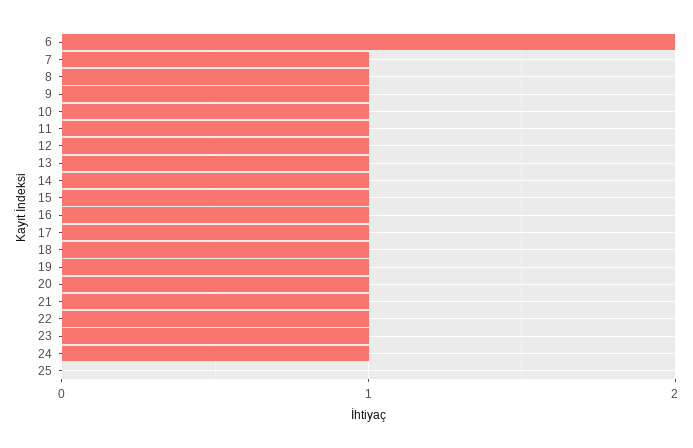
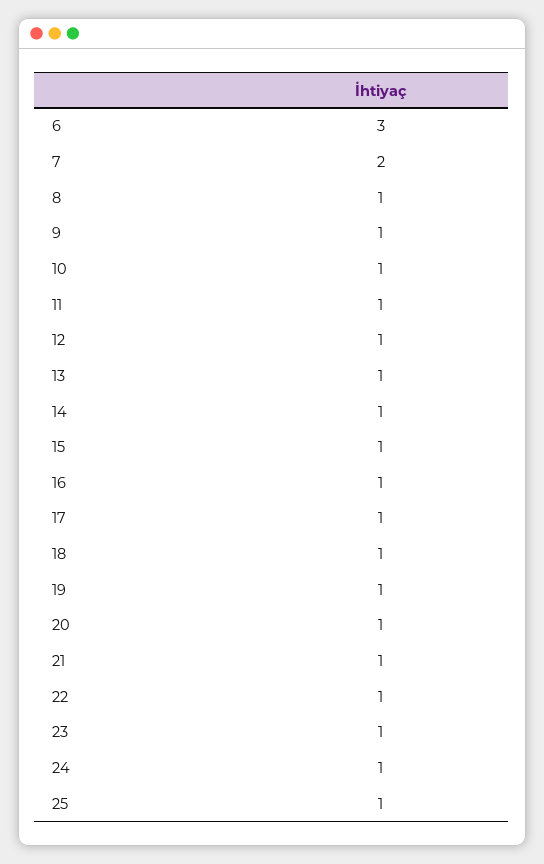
6: 2 -> 3
7: 1 -> 2
25: 0 -> 1

